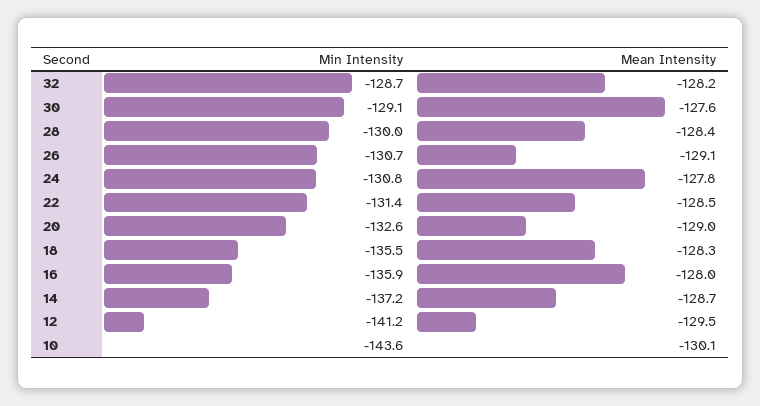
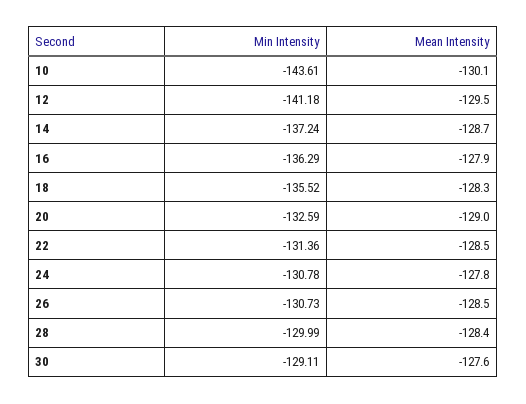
Min Intensity, 32: -128.7 -> none
Mean Intensity, 32: -128.2 -> none
Mean Intensity, 26: -129.1 -> -128.5
Min Intensity, 16: -135.9 -> -136.29
Mean Intensity, 16: -128 -> -127.9

